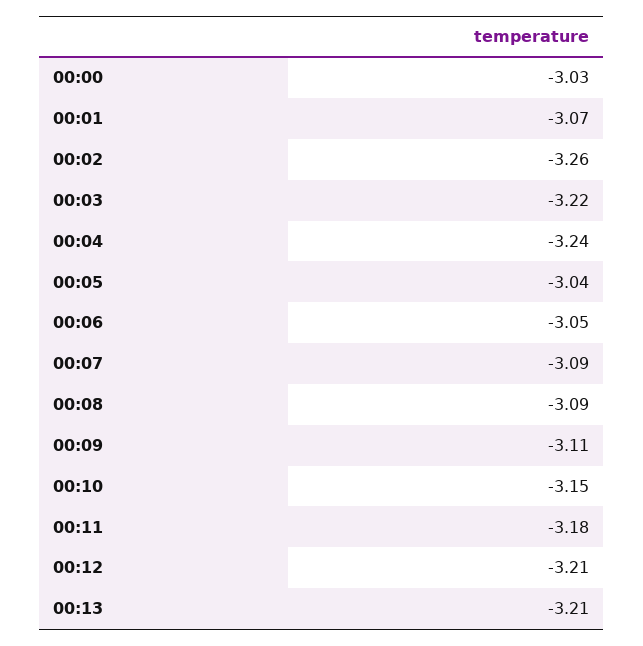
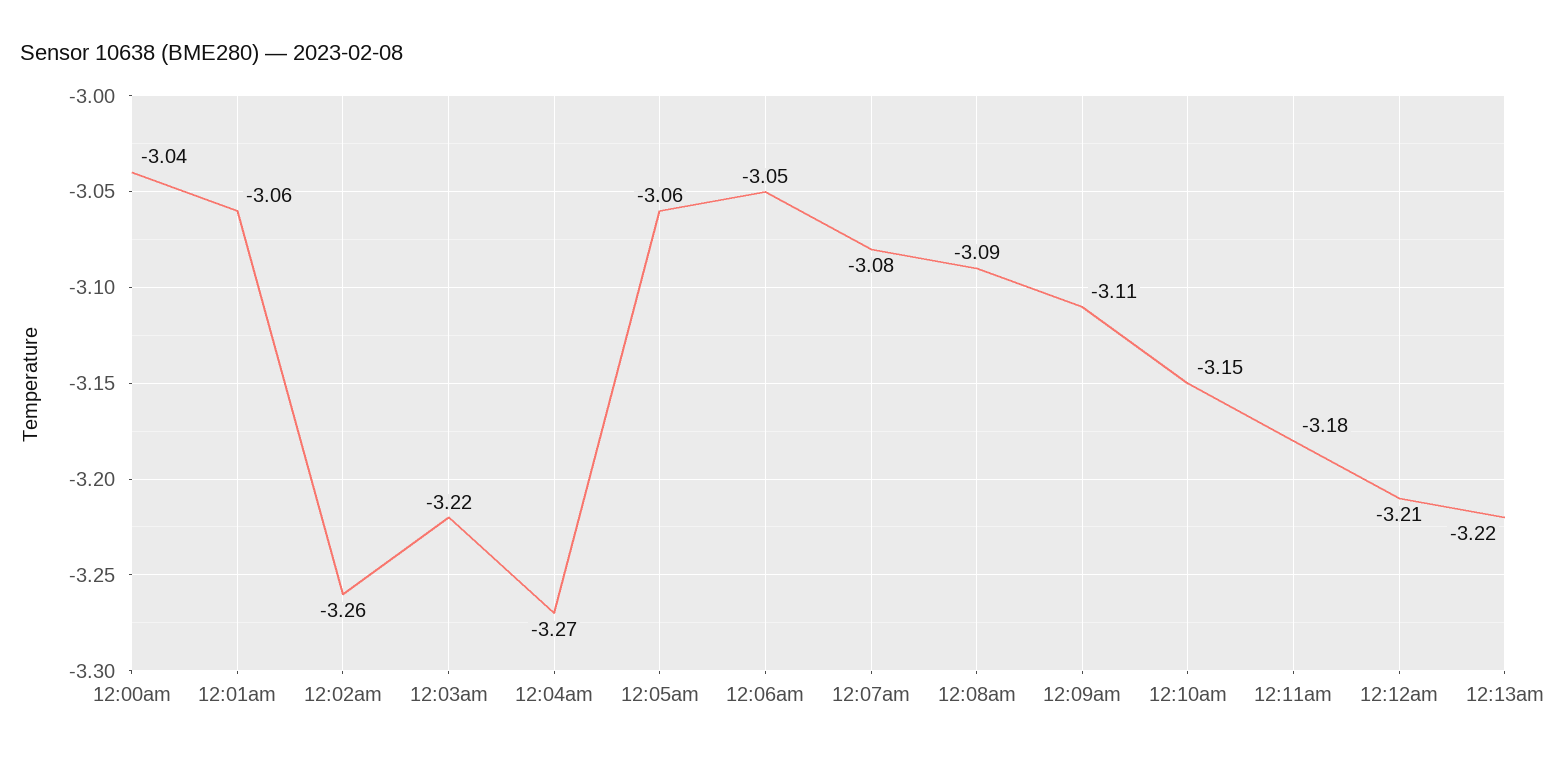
00:00: -3.03 -> -3.04
00:01: -3.07 -> -3.06
00:04: -3.24 -> -3.27
00:05: -3.04 -> -3.06
00:07: -3.09 -> -3.08
00:13: -3.21 -> -3.22

